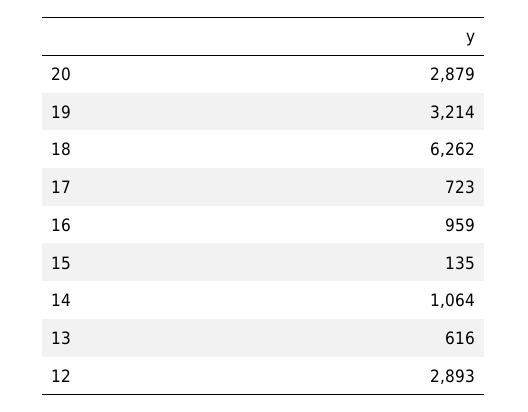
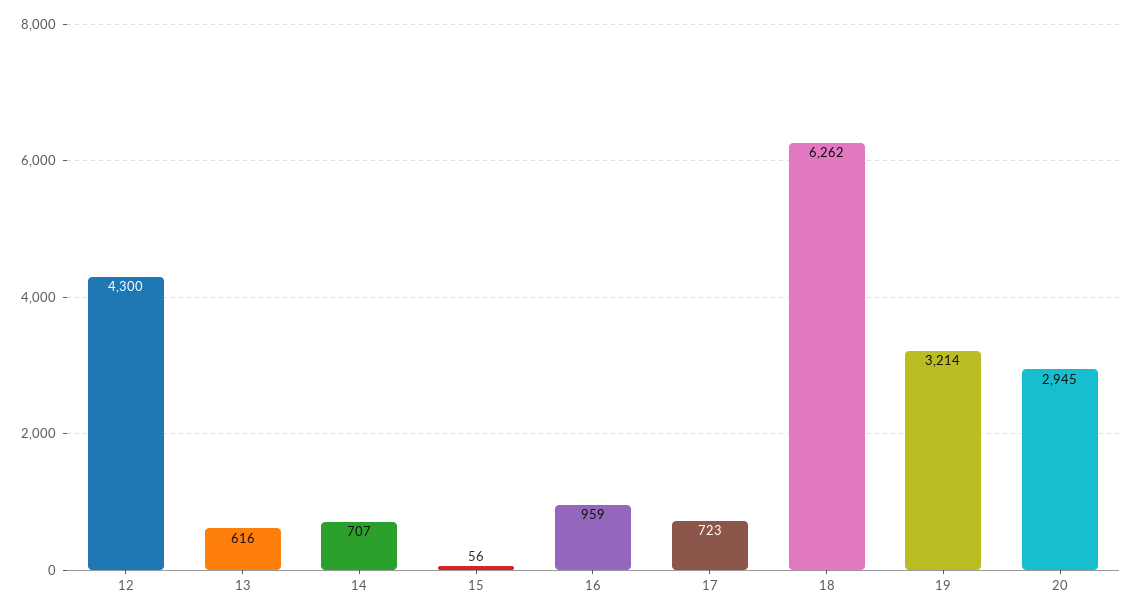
20: 2879 -> 2945
15: 135 -> 56
14: 1064 -> 707
12: 2893 -> 4300

